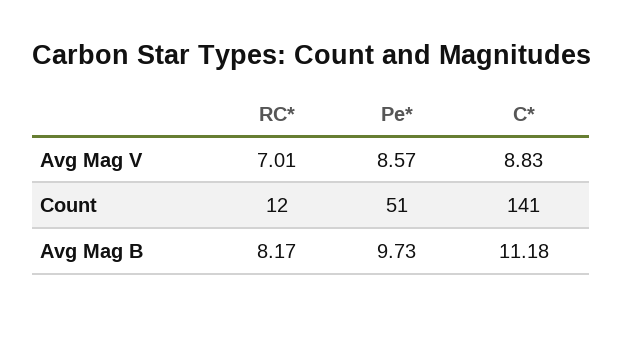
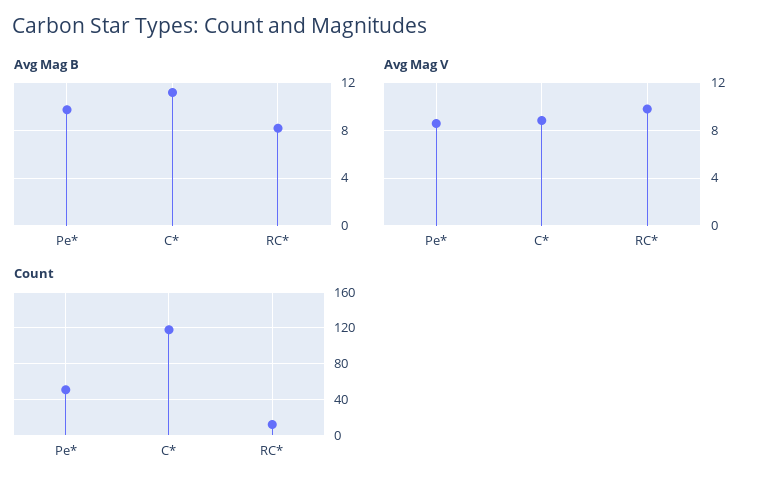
Avg Mag V, RC*: 7.01 -> 10
Count, C*: 141 -> 120

